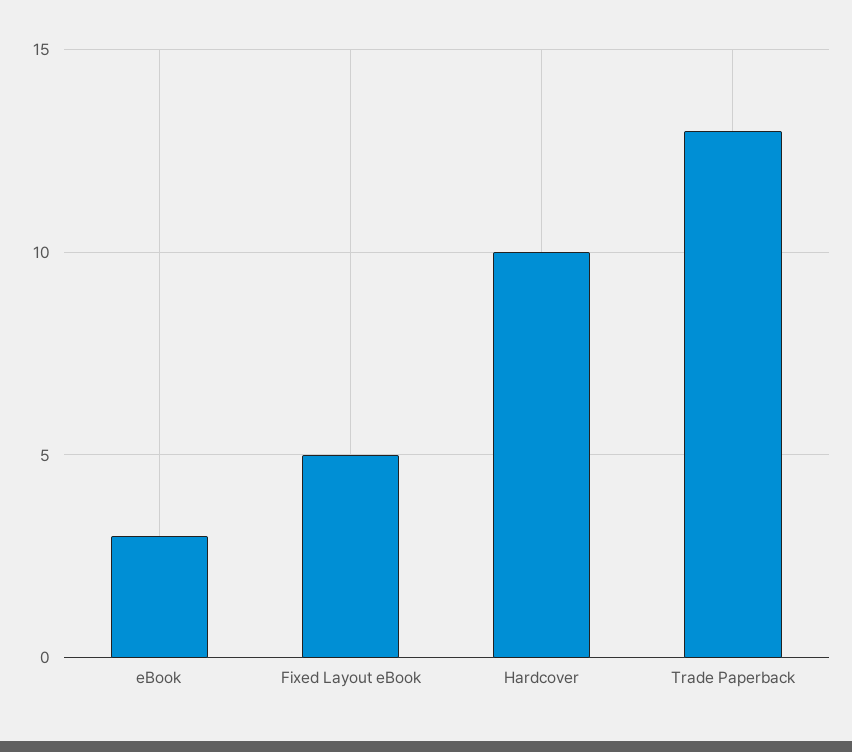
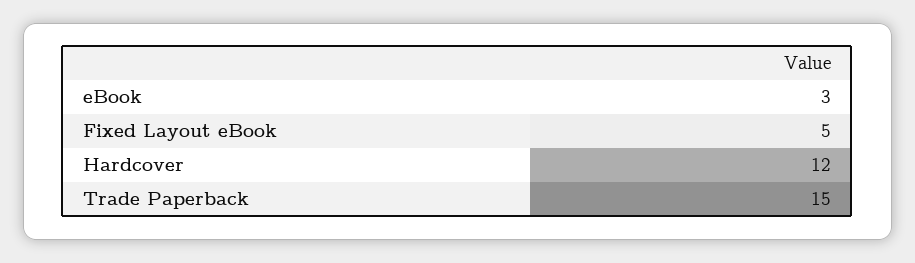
Hardcover: 10 -> 12
Trade Paperback: 13 -> 15

